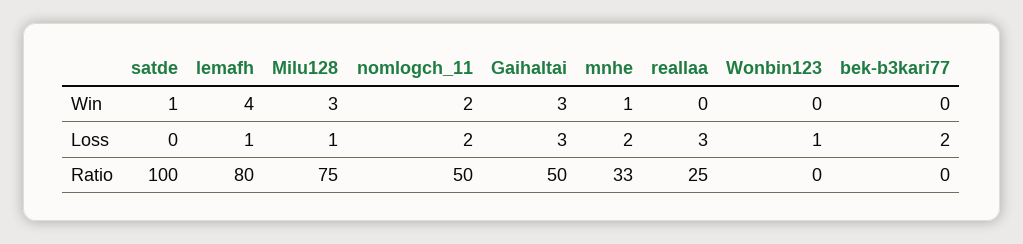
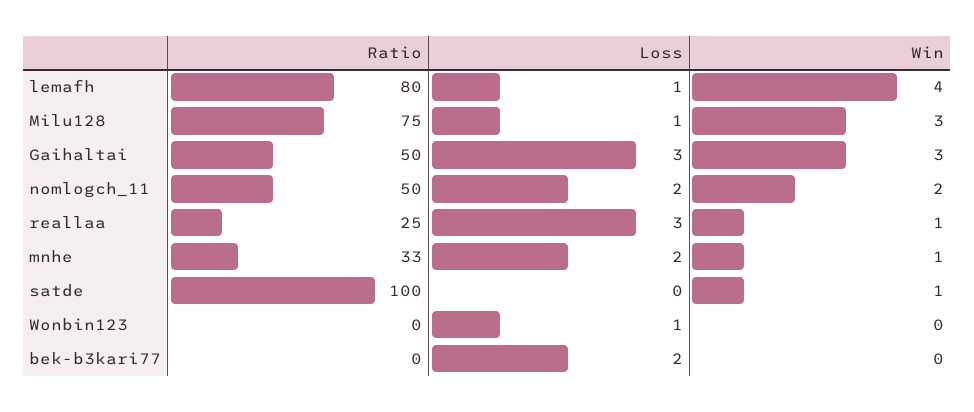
reallaa, Win: 0 -> 1

